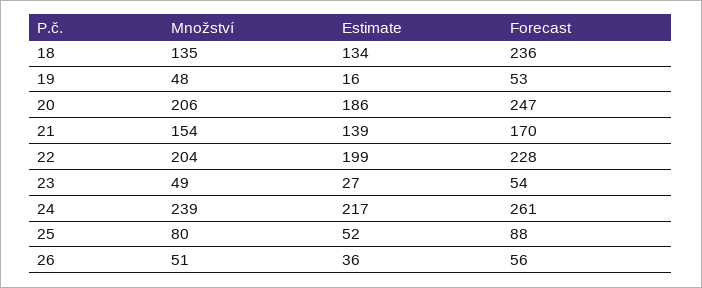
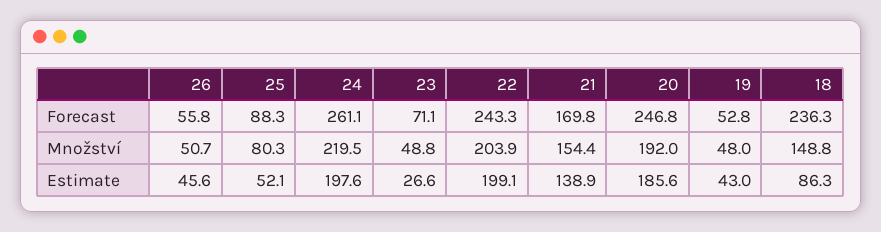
Množství, 18: 135 -> 148.8
Estimate, 18: 134 -> 86.3
Estimate, 19: 16 -> 43
Množství, 20: 206 -> 192
Forecast, 22: 228 -> 243.3
Forecast, 23: 54 -> 71.1
Množství, 24: 239 -> 219.5
Estimate, 24: 217 -> 197.6
Estimate, 26: 36 -> 45.6

